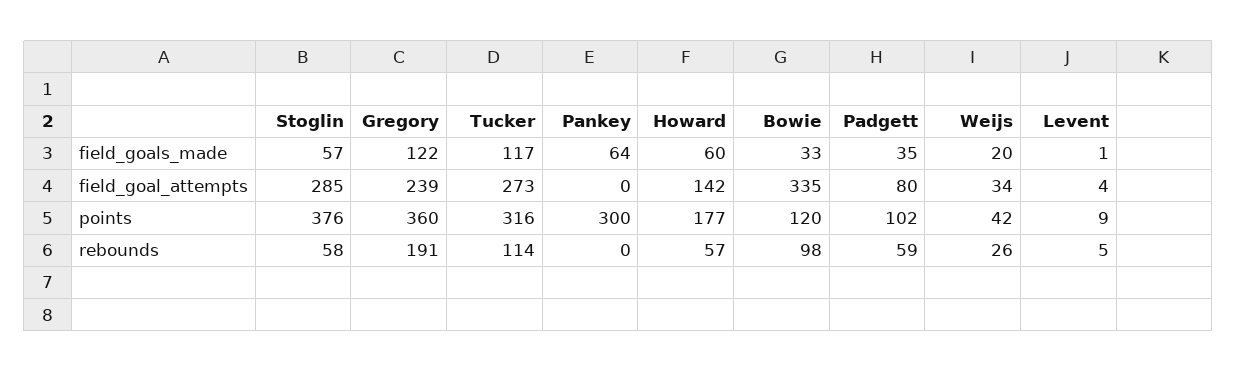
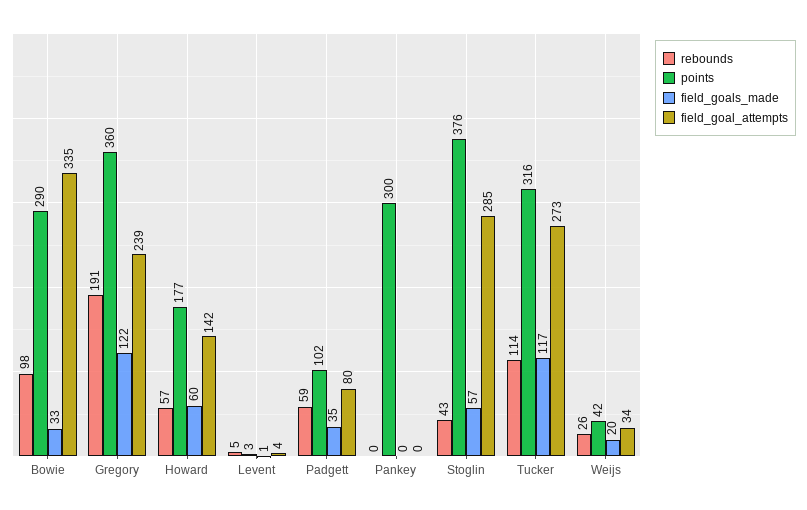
field_goals_made, Pankey: 64 -> 0
points, Bowie: 120 -> 290
points, Levent: 9 -> 3
rebounds, Stoglin: 58 -> 43

